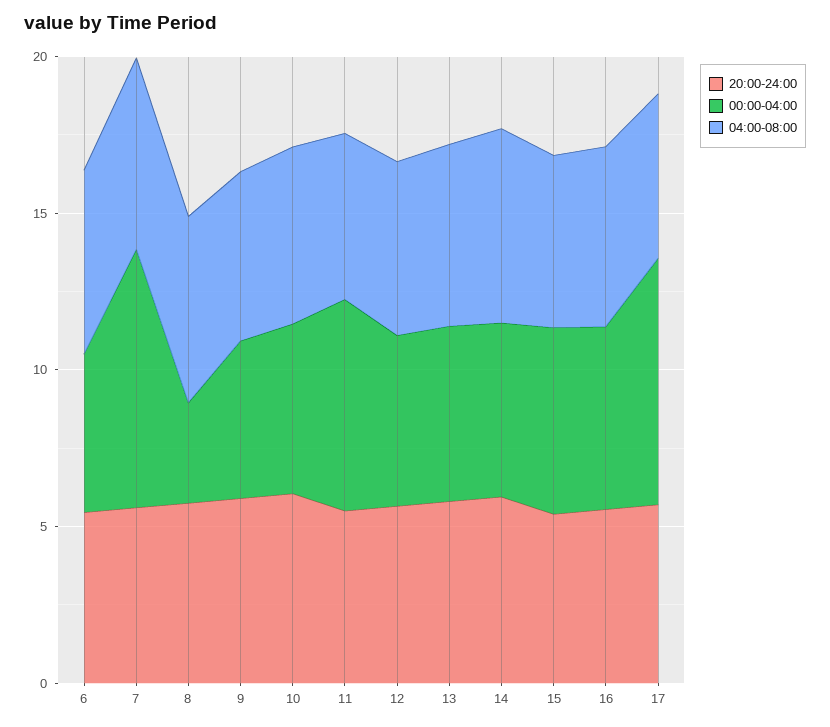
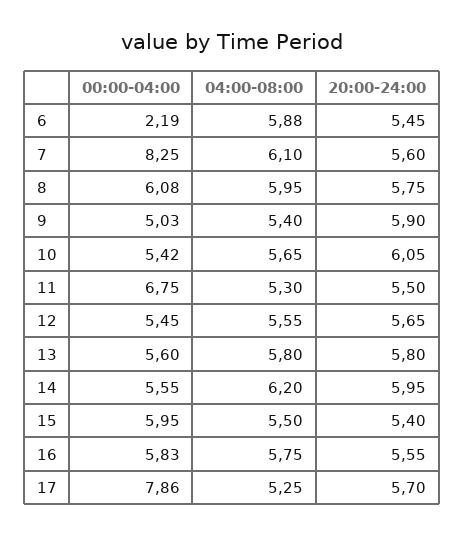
00:00-04:00, 6: 5 -> 2.19
00:00-04:00, 8: 3 -> 6.08

